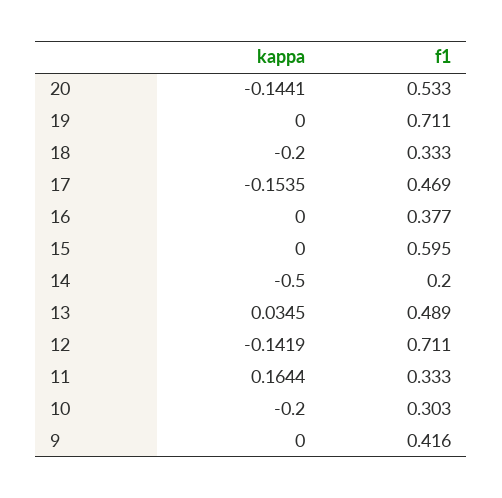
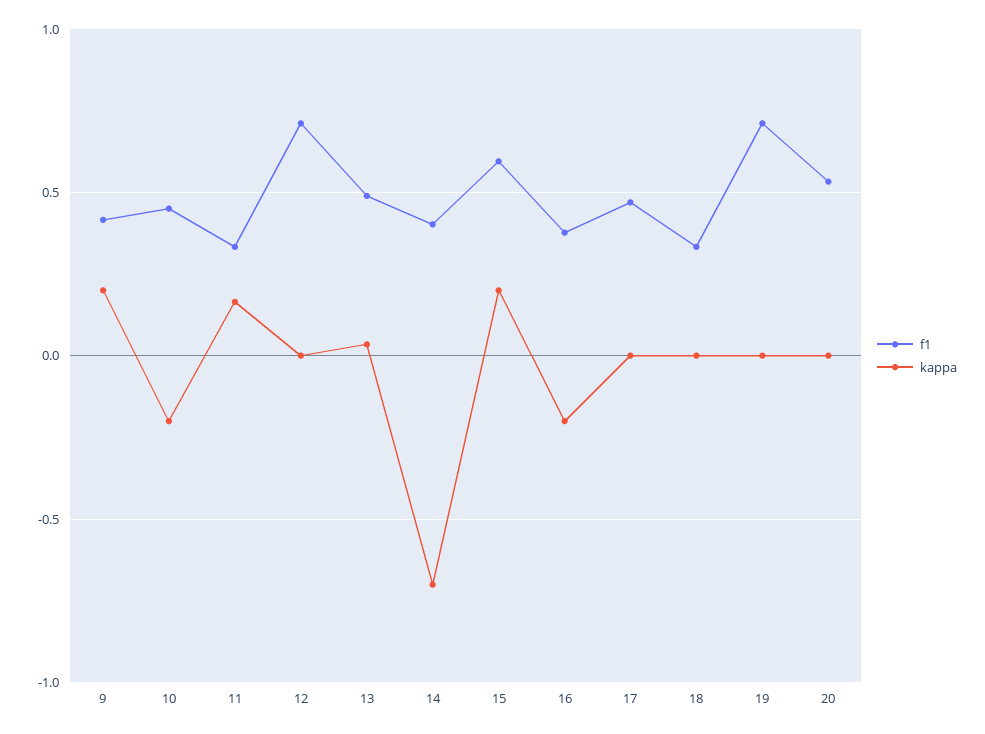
kappa, 20: -0.1441 -> 0
kappa, 18: -0.2 -> 0
kappa, 17: -0.1535 -> 0
kappa, 16: 0 -> -0.2
kappa, 15: 0 -> 0.2
kappa, 14: -0.5 -> -0.7
f1, 14: 0.2 -> 0.4
kappa, 12: -0.1419 -> 0
f1, 10: 0.303 -> 0.45
kappa, 9: 0 -> 0.2

